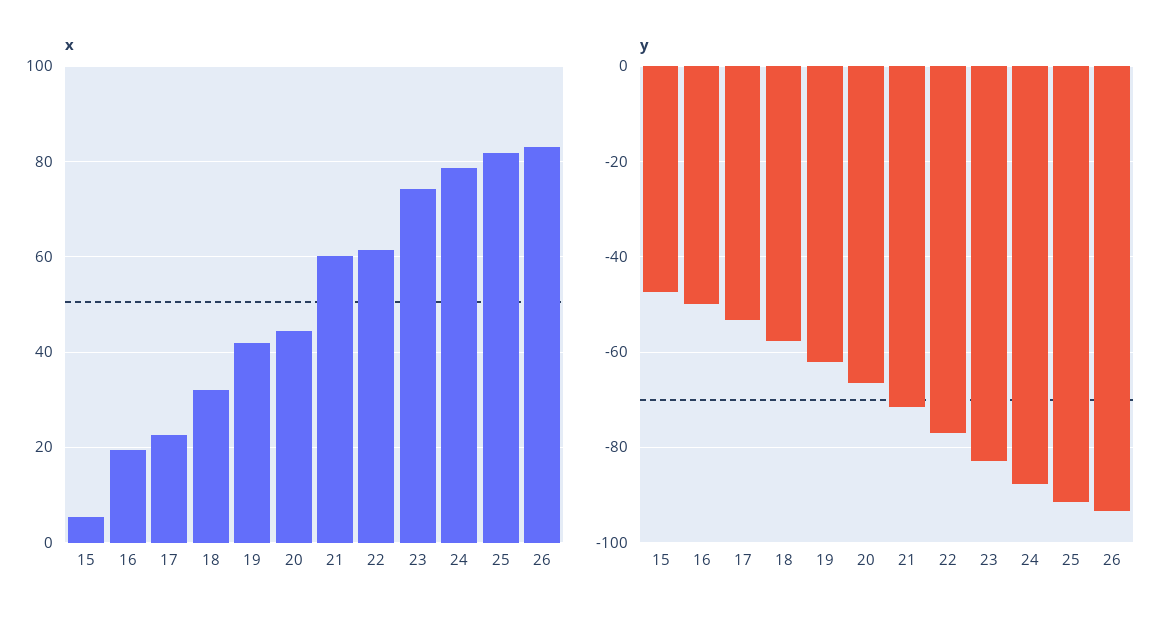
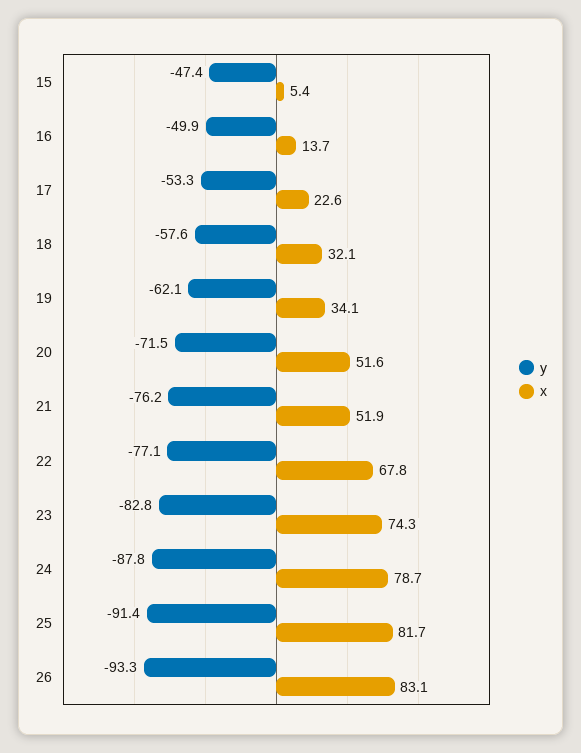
x, 16: 20 -> 13.7
x, 19: 42 -> 34.1
x, 20: 44 -> 51.6
x, 21: 60 -> 51.9
x, 22: 62 -> 67.8
y, 20: -66 -> -71.5
y, 21: -72 -> -76.2

